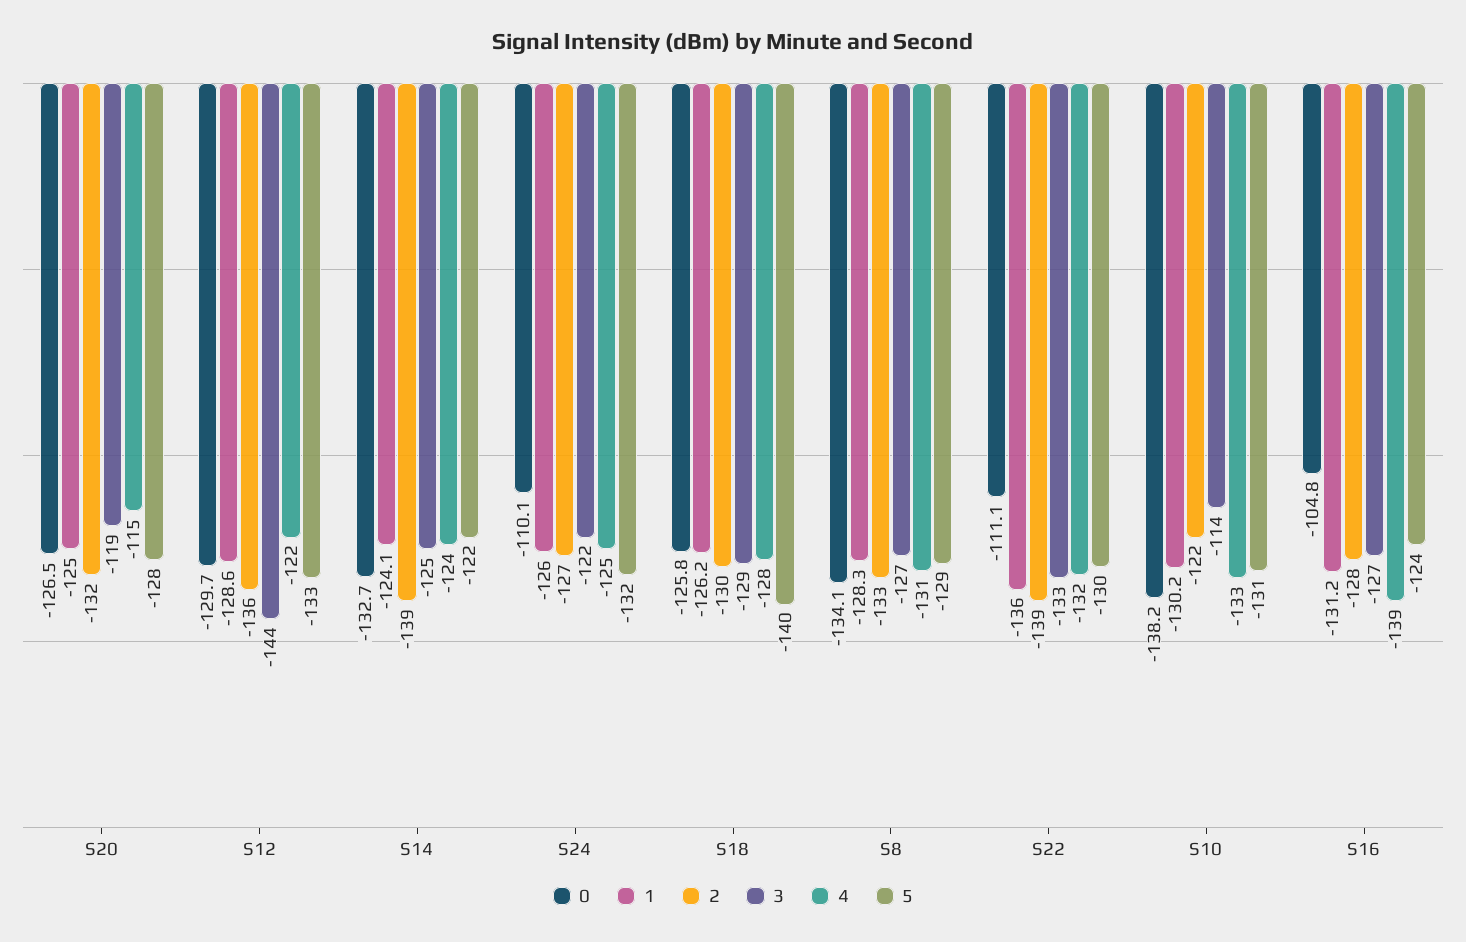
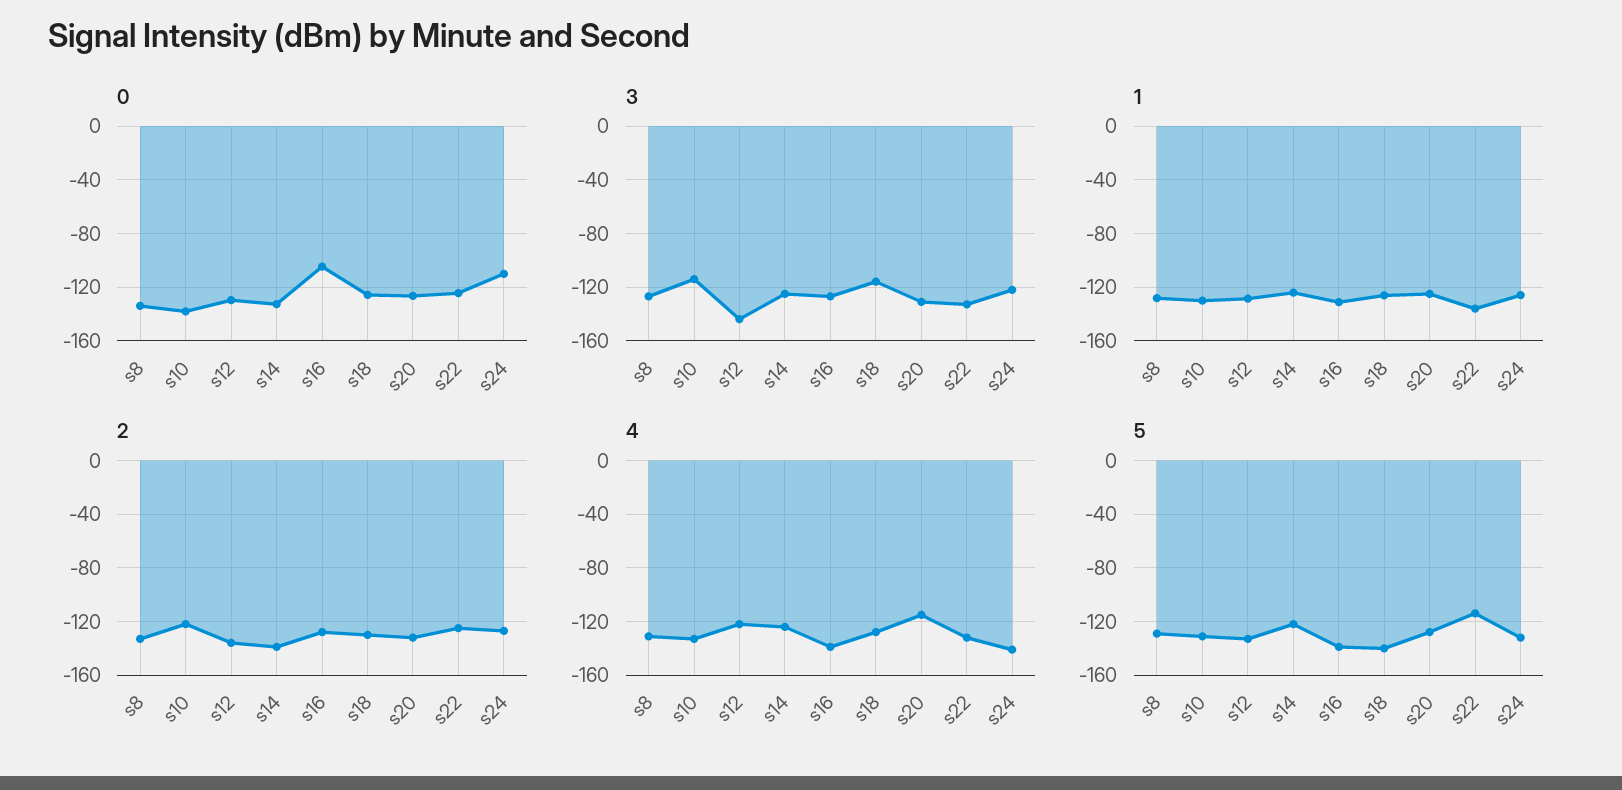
3, S20: -119 -> -130
4, S24: -125 -> -140
3, S18: -129 -> -115
0, S22: -111.1 -> -125
2, S22: -139 -> -125
5, S22: -130 -> -115
5, S16: -124 -> -140

